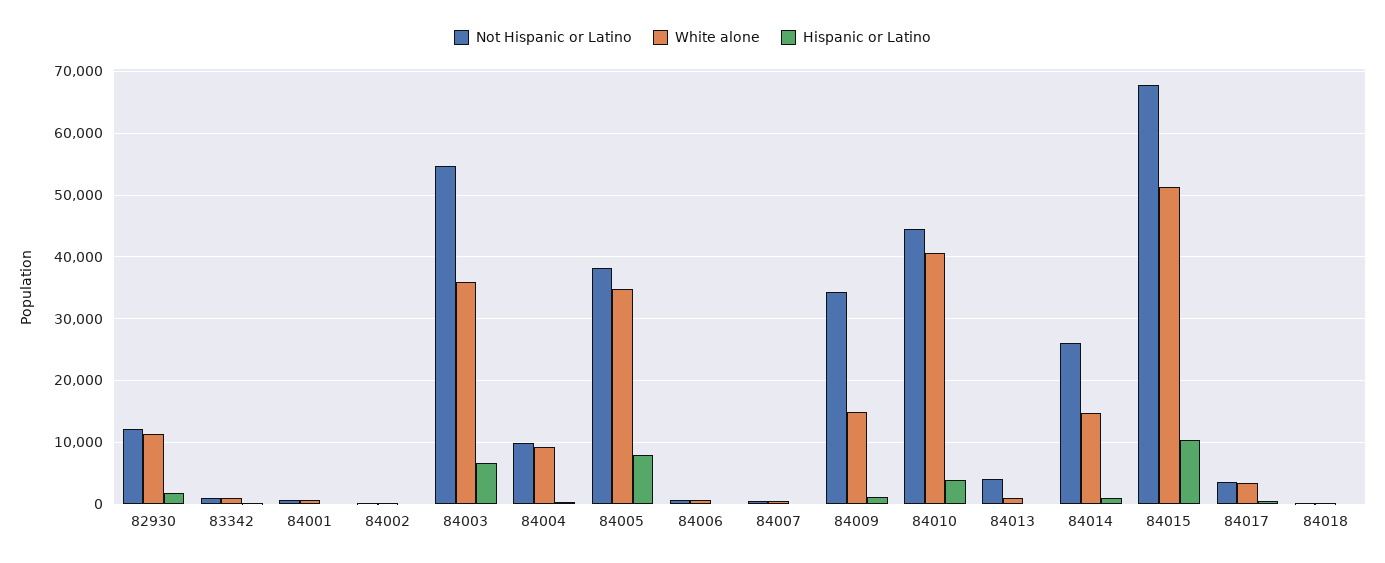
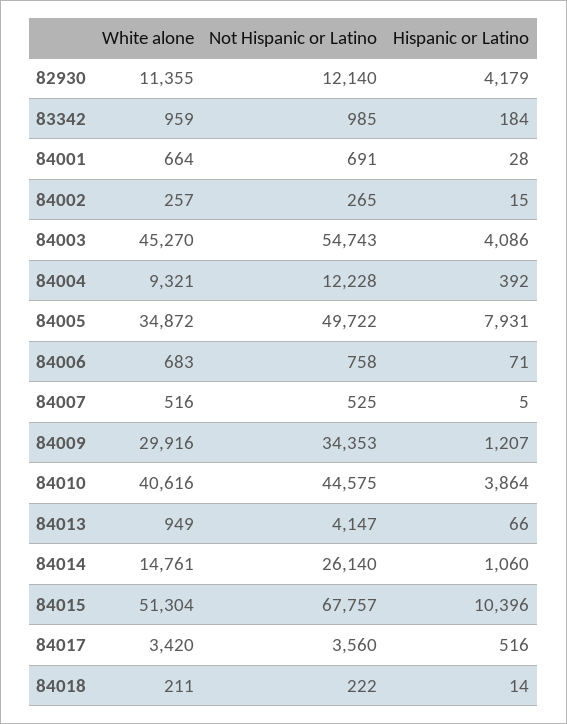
Hispanic or Latino, 82930: 2000 -> 4179
White alone, 84003: 36000 -> 45270
Hispanic or Latino, 84003: 7000 -> 4086
Not Hispanic or Latino, 84004: 10000 -> 12228
Not Hispanic or Latino, 84005: 38000 -> 49722
White alone, 84009: 15000 -> 29916

